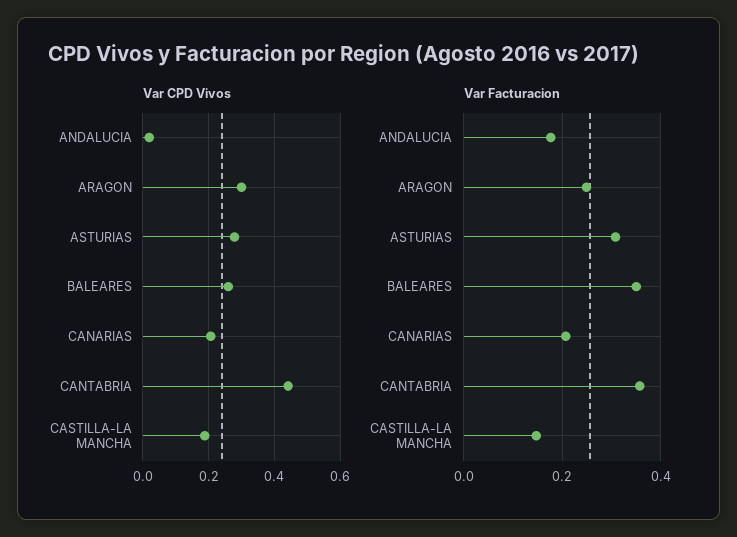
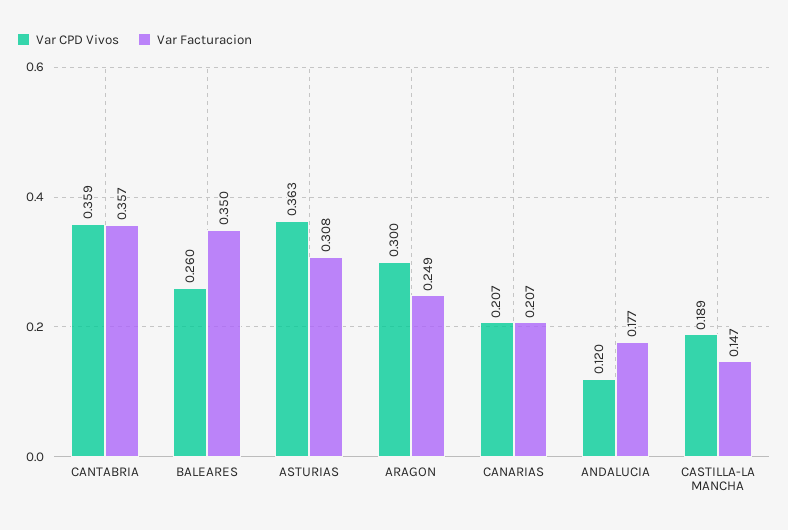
Var CPD Vivos, ANDALUCIA: 0.02 -> 0.12
Var CPD Vivos, ASTURIAS: 0.28 -> 0.363
Var CPD Vivos, CANTABRIA: 0.44 -> 0.359

